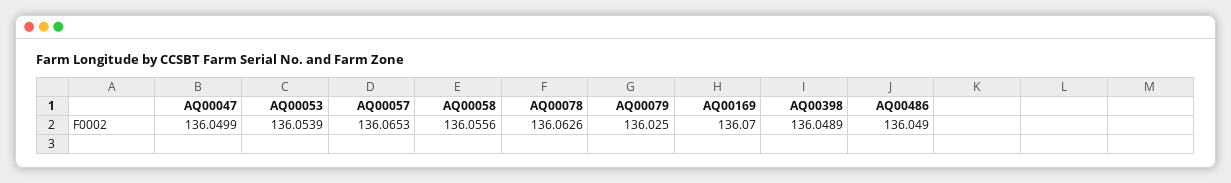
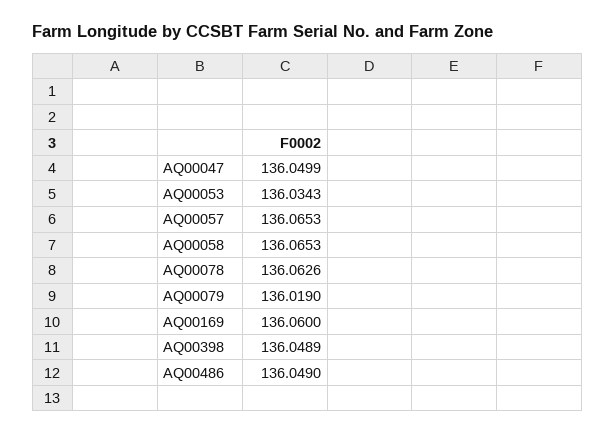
AQ00053: 136.0539 -> 136.0343
AQ00058: 136.0556 -> 136.0653
AQ00079: 136.025 -> 136.019
AQ00169: 136.07 -> 136.06

